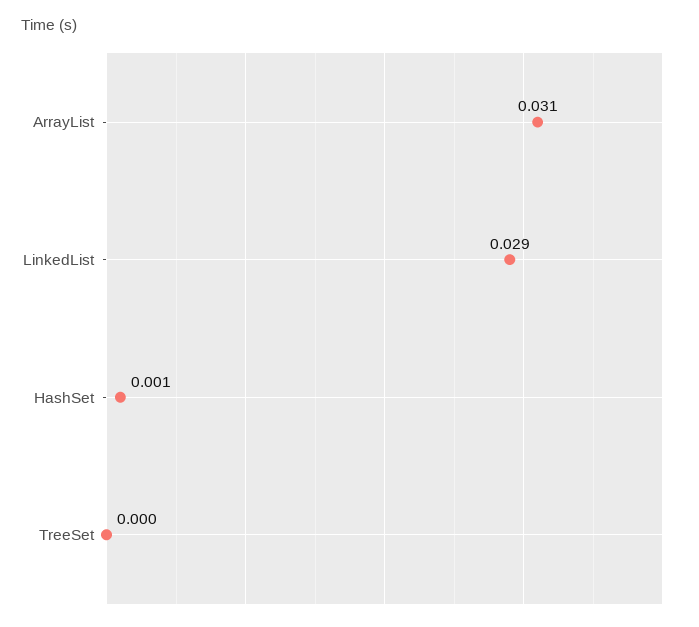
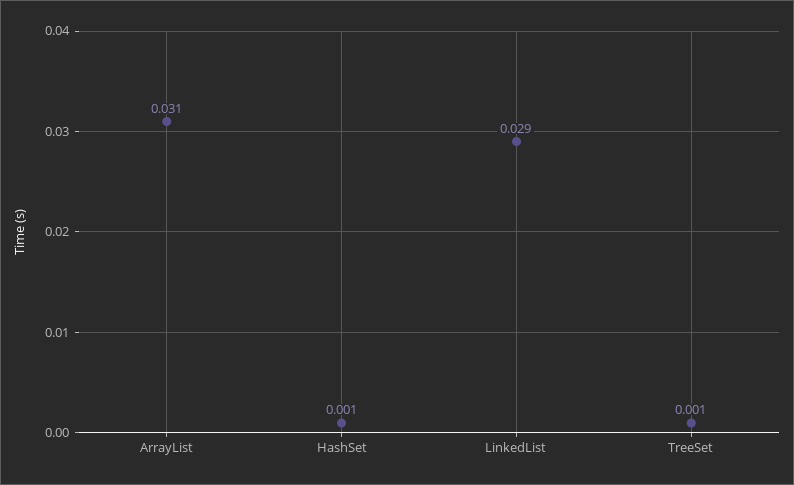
TreeSet: 0 -> 0.001

